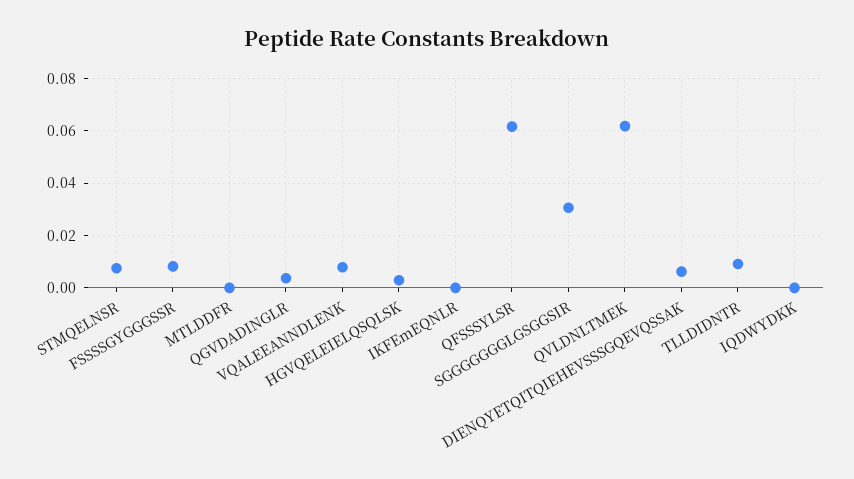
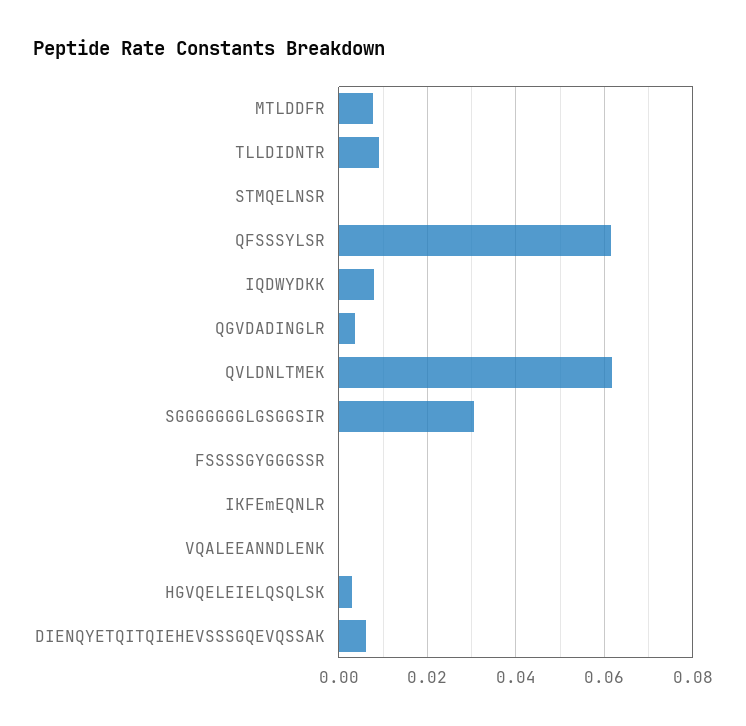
STMQELNSR: 0.0075 -> 0
FSSSSGYGGGSSR: 0.0075 -> 0
MTLDDFR: 0 -> 0.008
VQALEEANNDLENK: 0.0075 -> 0
IQDWYDKK: 0 -> 0.008

